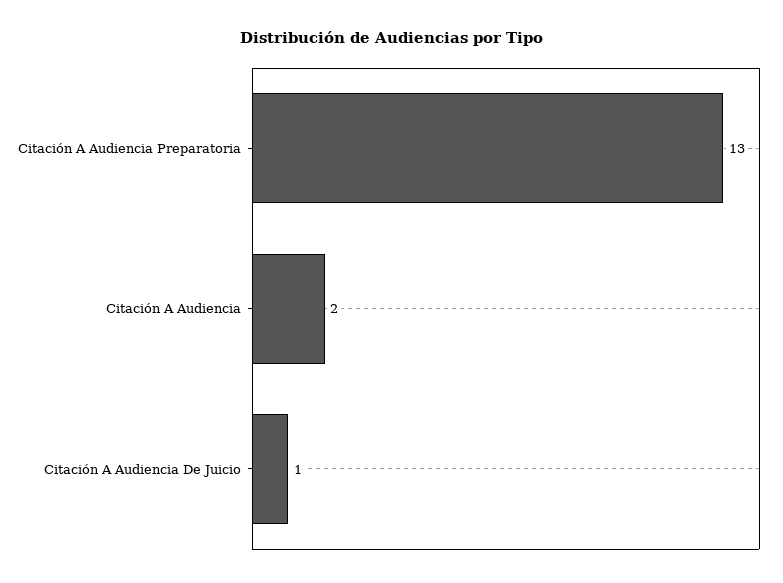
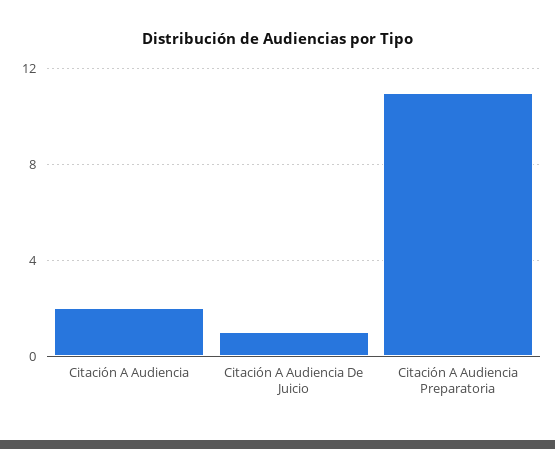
Citación A Audiencia Preparatoria: 13 -> 11

